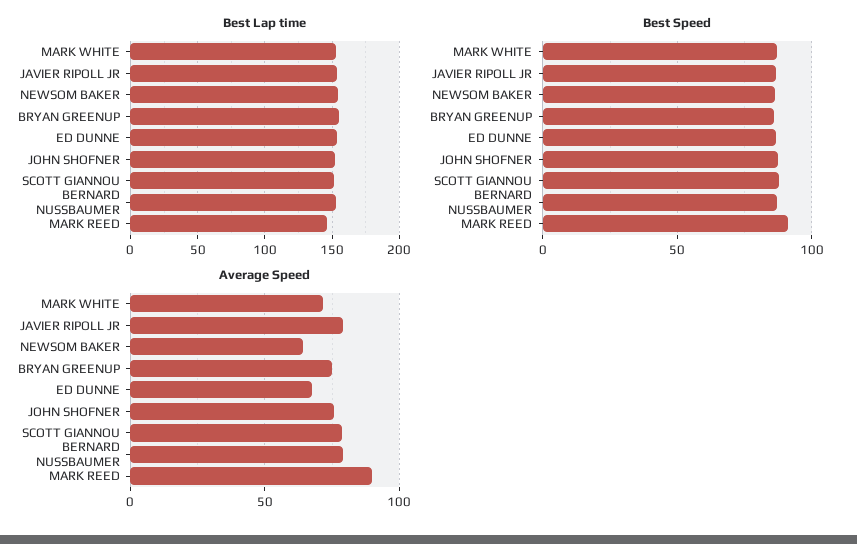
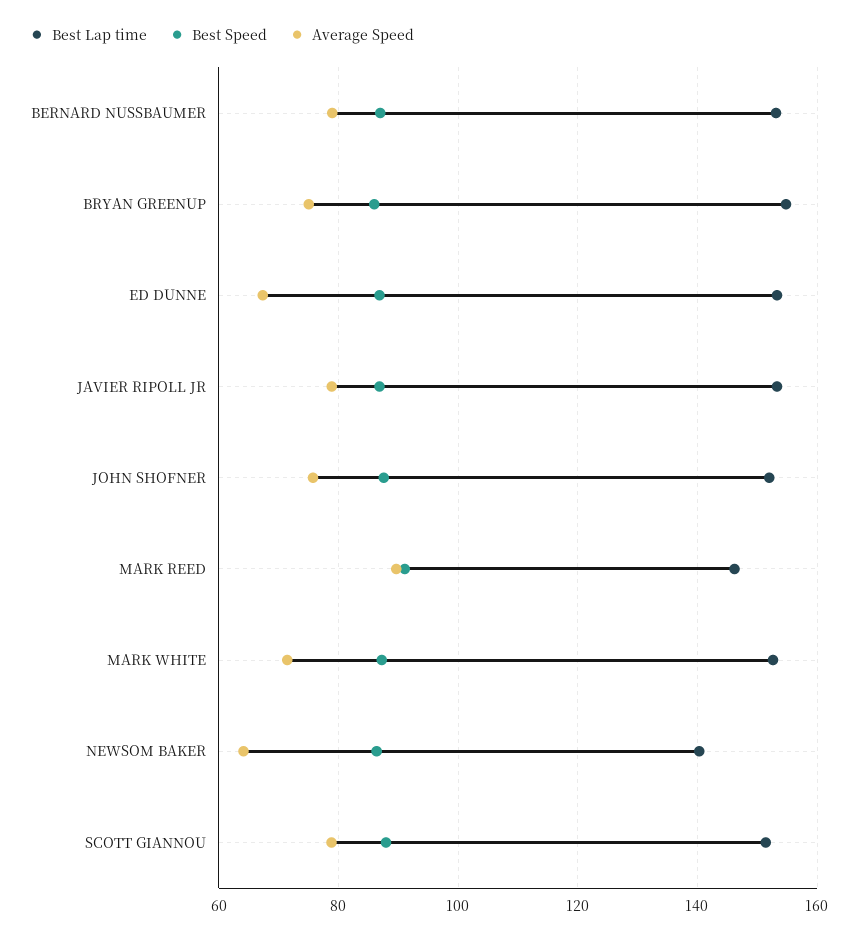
Best Lap time, NEWSOM BAKER: 155 -> 140

